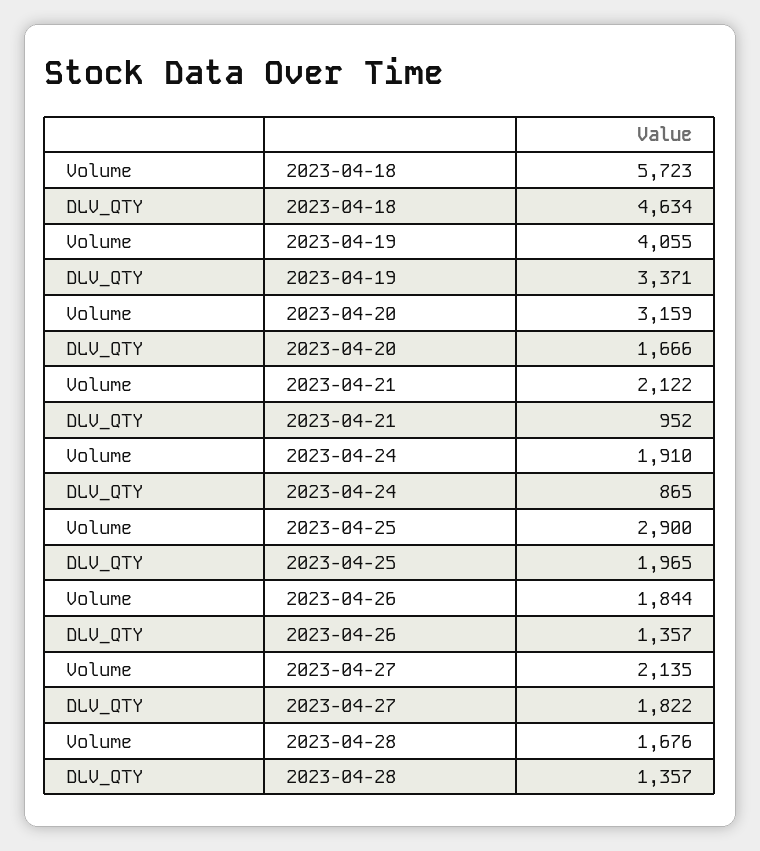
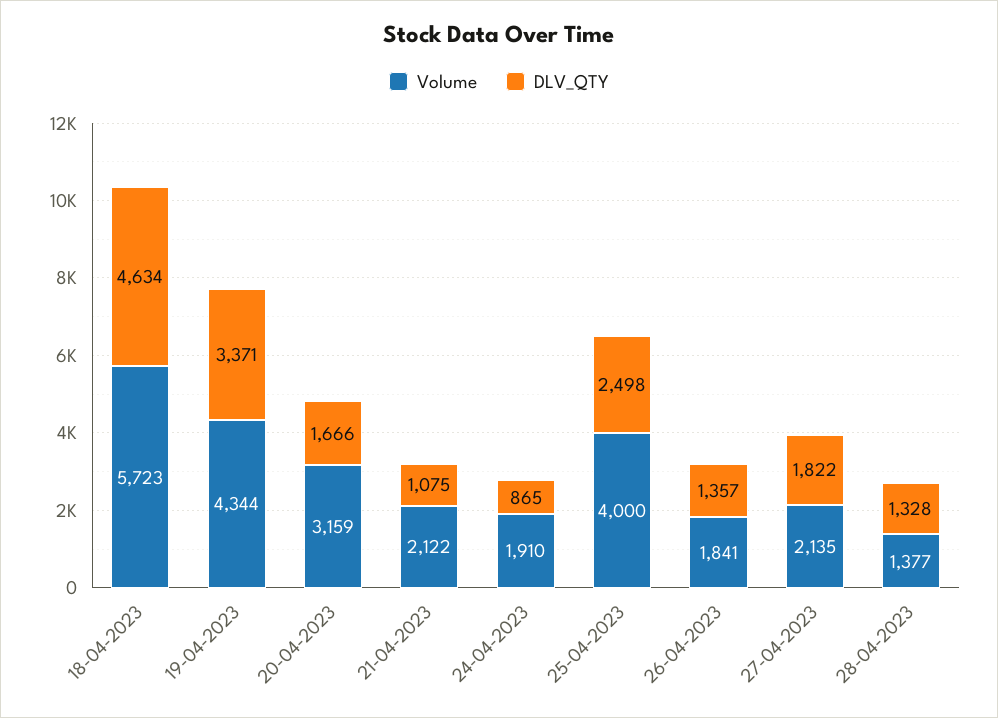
Volume, 2023-04-19: 4055 -> 4344
DLV_QTY, 2023-04-21: 952 -> 1075
Volume, 2023-04-25: 2900 -> 4000
DLV_QTY, 2023-04-25: 1965 -> 2498
Volume, 2023-04-26: 1844 -> 1841
Volume, 2023-04-28: 1676 -> 1377
DLV_QTY, 2023-04-28: 1357 -> 1328

